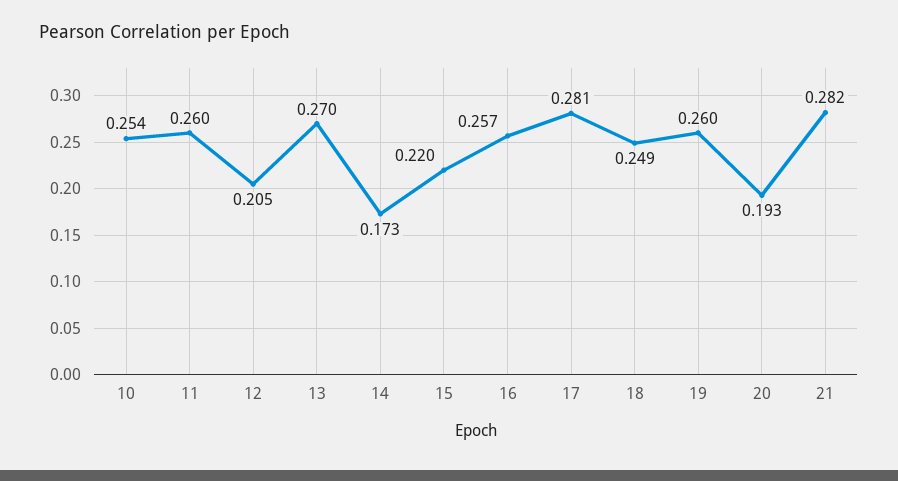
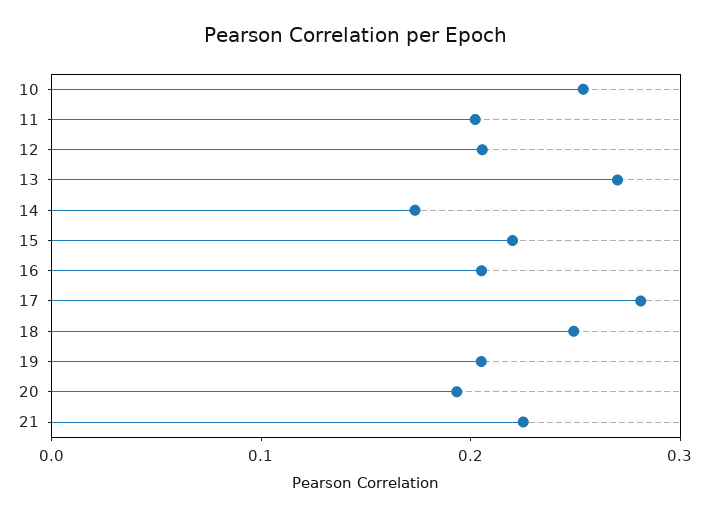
11: 0.26 -> 0.2
16: 0.257 -> 0.2
19: 0.26 -> 0.2
21: 0.282 -> 0.22

